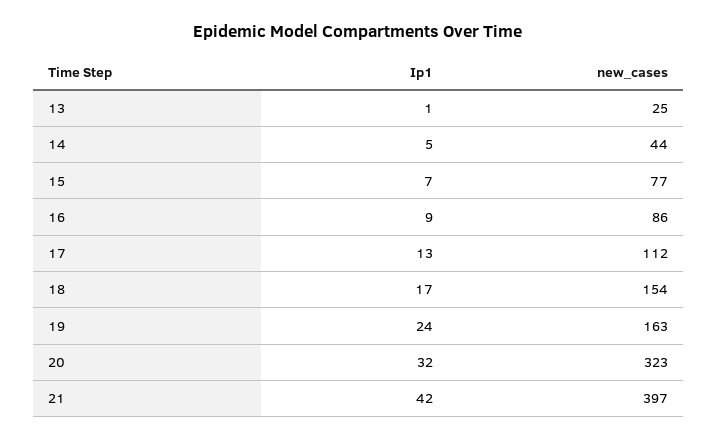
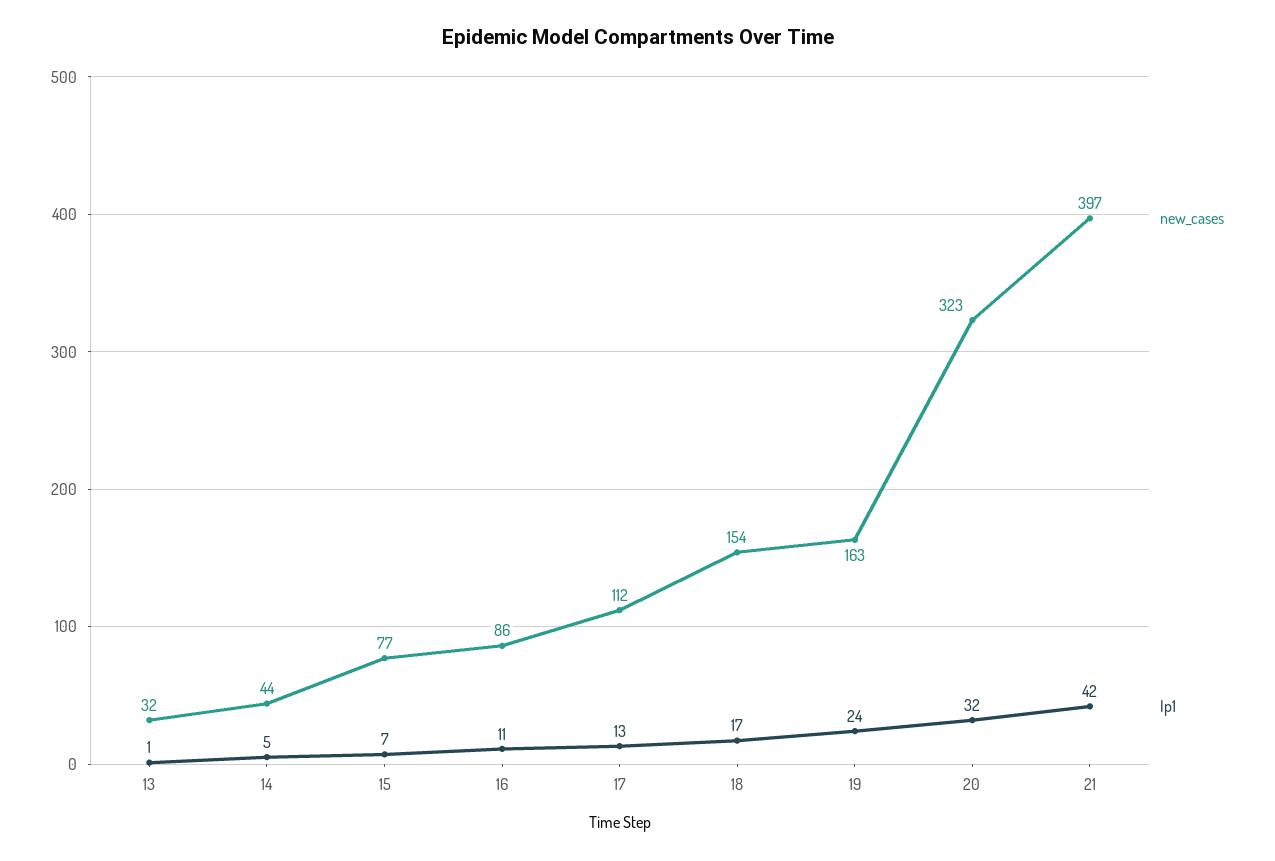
new_cases, 13: 25 -> 32
Ip1, 16: 9 -> 11

